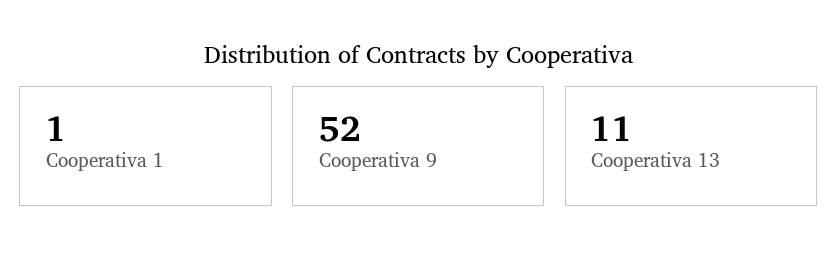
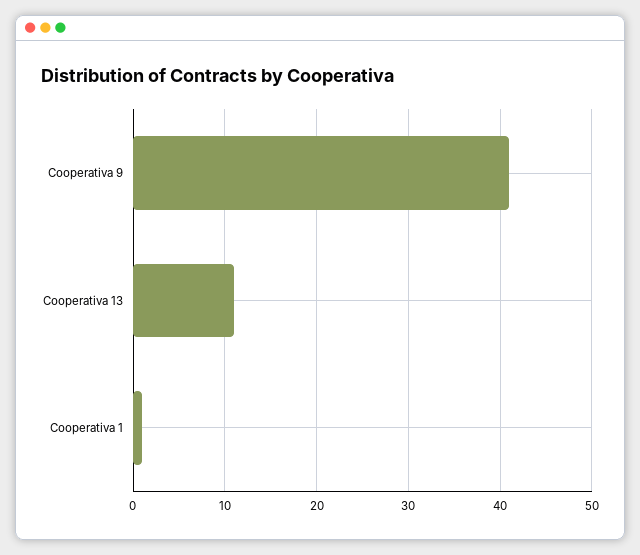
Cooperativa 9: 52 -> 41

